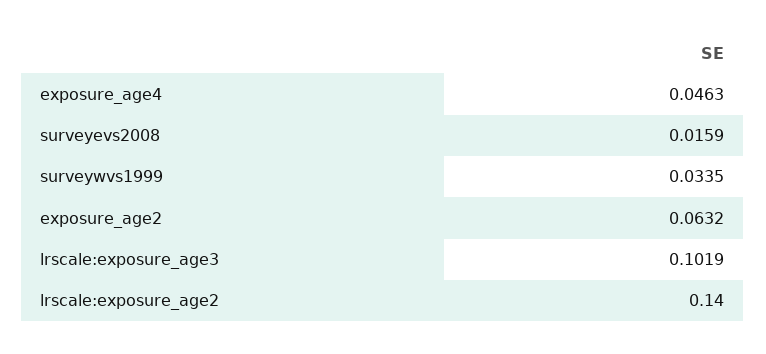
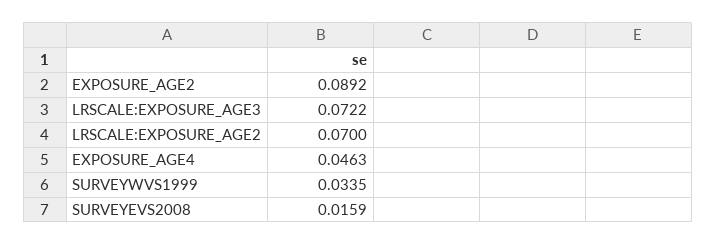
exposure_age2: 0.0632 -> 0.0892
lrscale:exposure_age3: 0.1019 -> 0.0722
lrscale:exposure_age2: 0.14 -> 0.07

